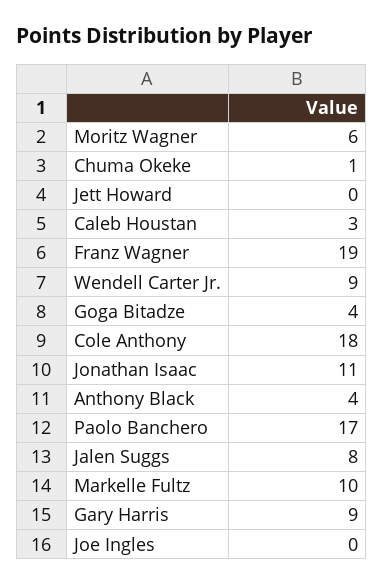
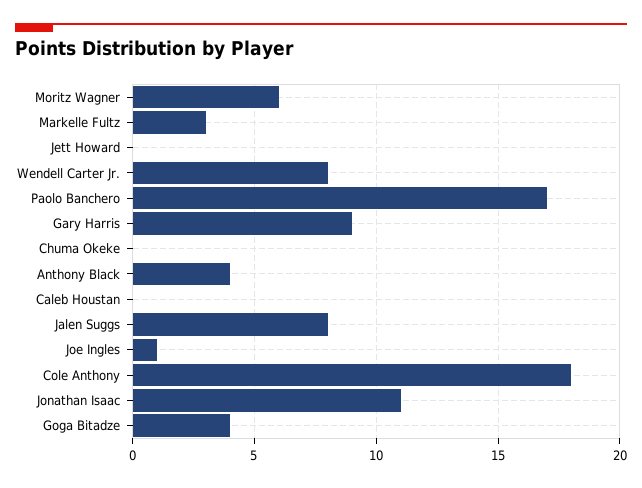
Chuma Okeke: 1 -> 0
Caleb Houstan: 3 -> 0
Franz Wagner: 19 -> none
Wendell Carter Jr.: 9 -> 8
Markelle Fultz: 10 -> 3
Joe Ingles: 0 -> 1

